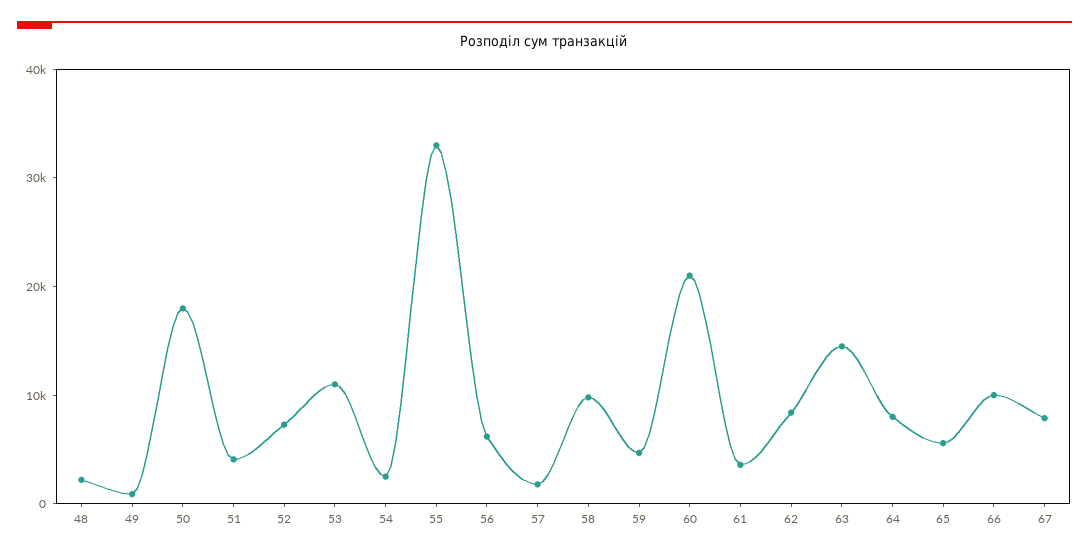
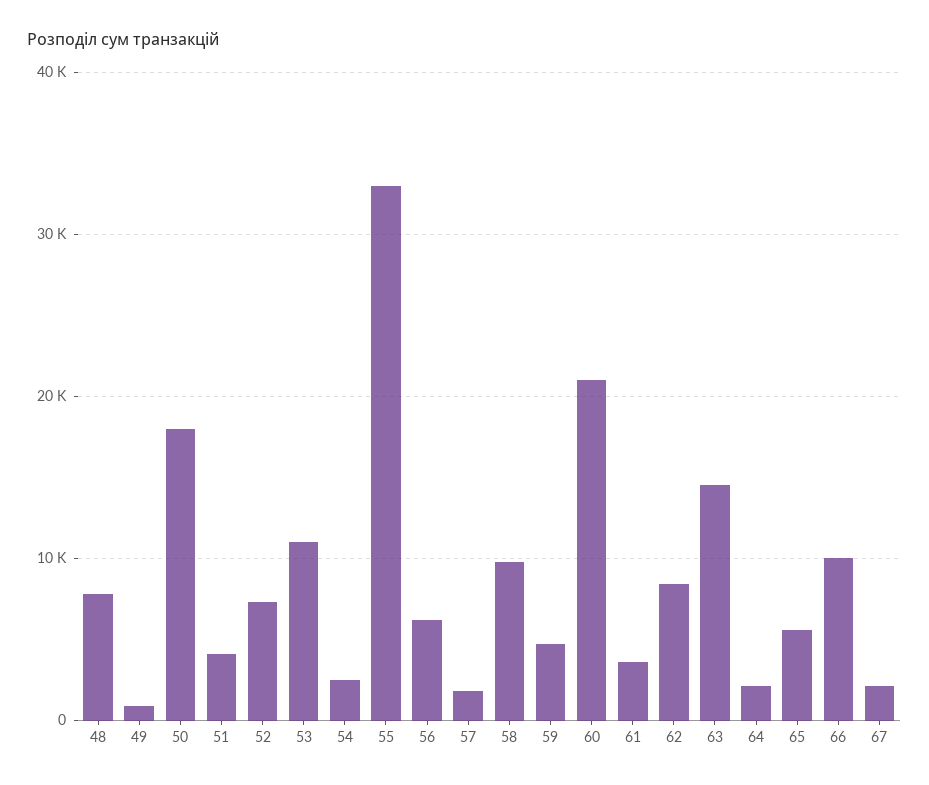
48: 2000 -> 8000
64: 8000 -> 2000
67: 8000 -> 2000

